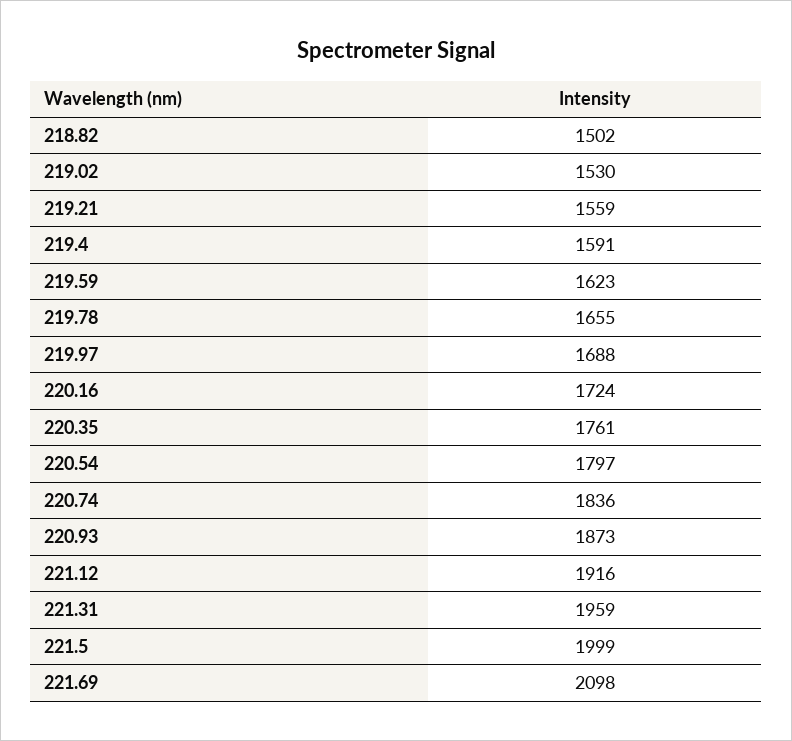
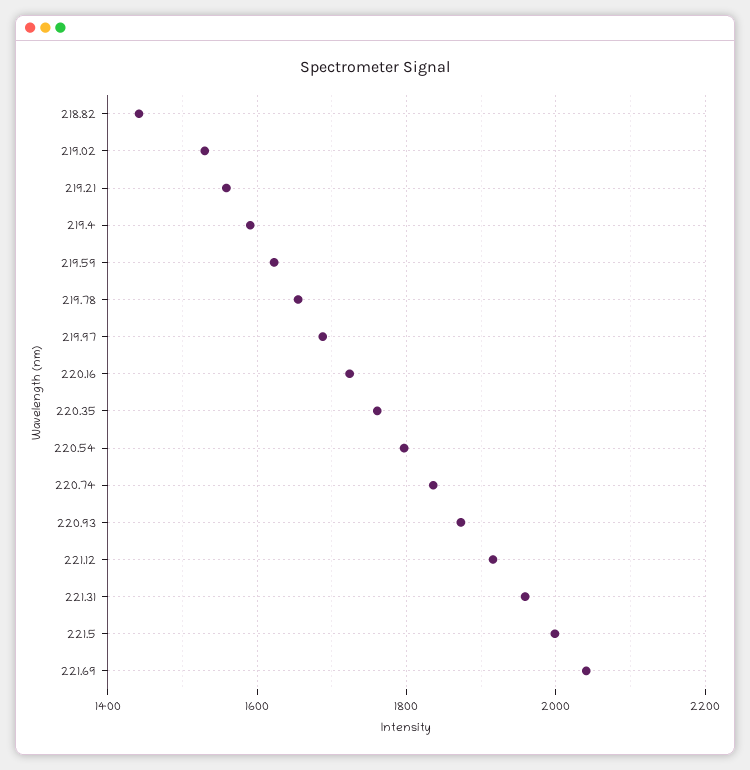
218.82: 1502 -> 1440
221.69: 2098 -> 2040

